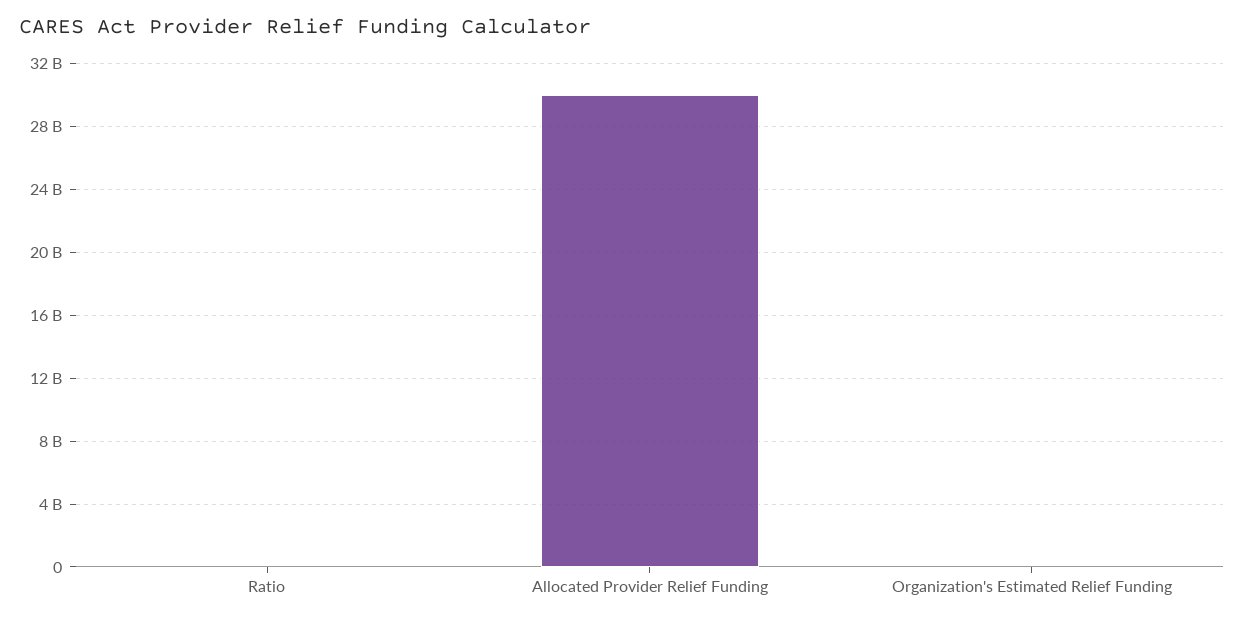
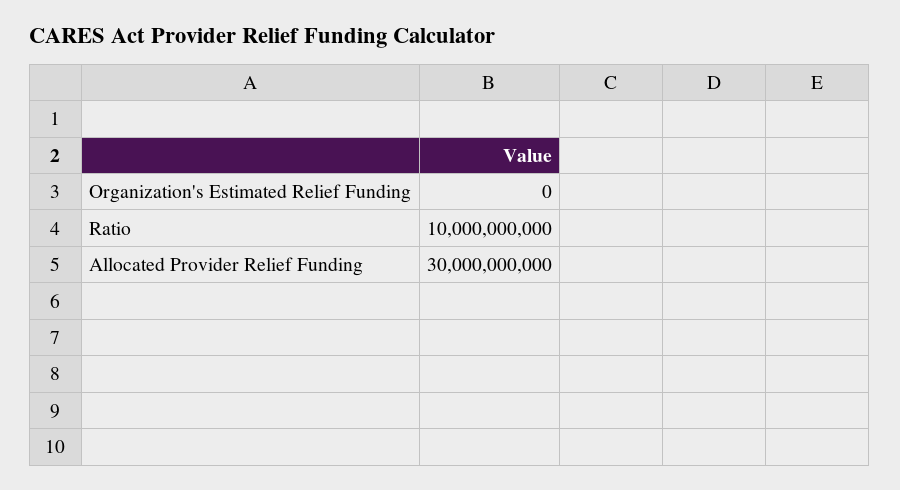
Ratio: 0 -> 10000000000

